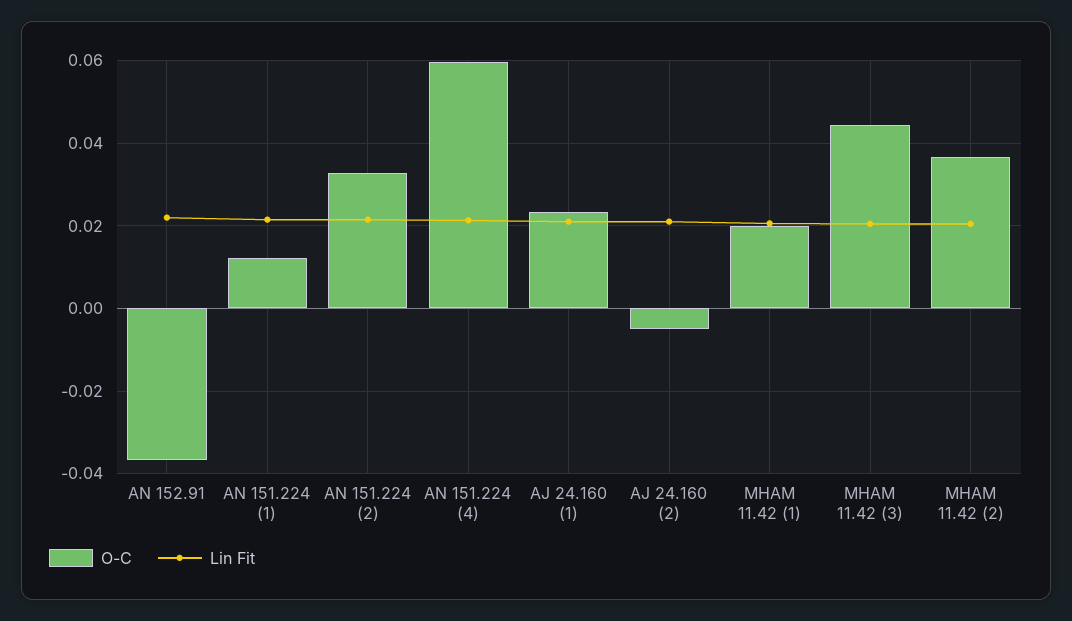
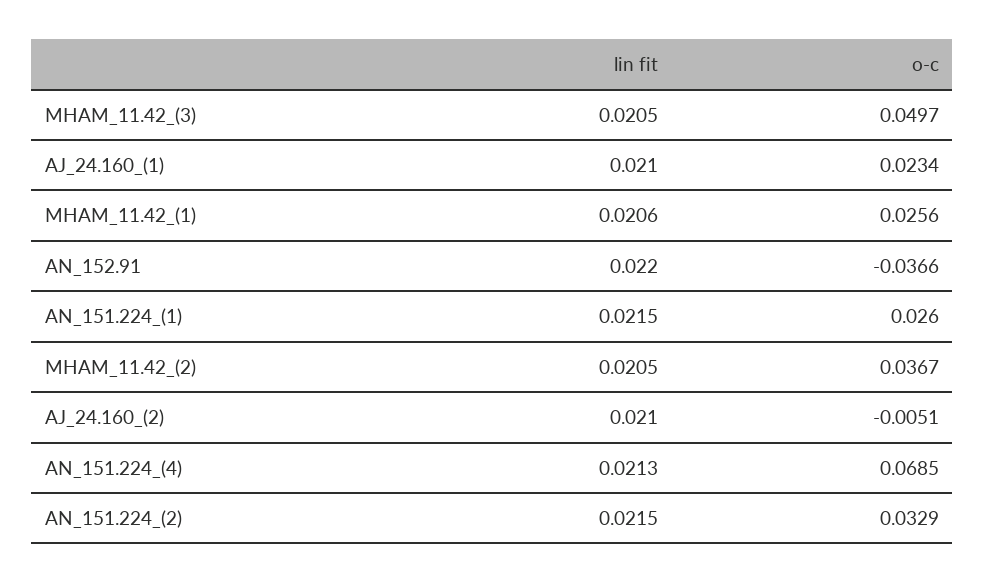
O-C, AN 151.224 (1): 0.012 -> 0.026
O-C, AN 151.224 (4): 0.06 -> 0.0685
O-C, MHAM 11.42 (1): 0.02 -> 0.0256
O-C, MHAM 11.42 (3): 0.044 -> 0.0497

